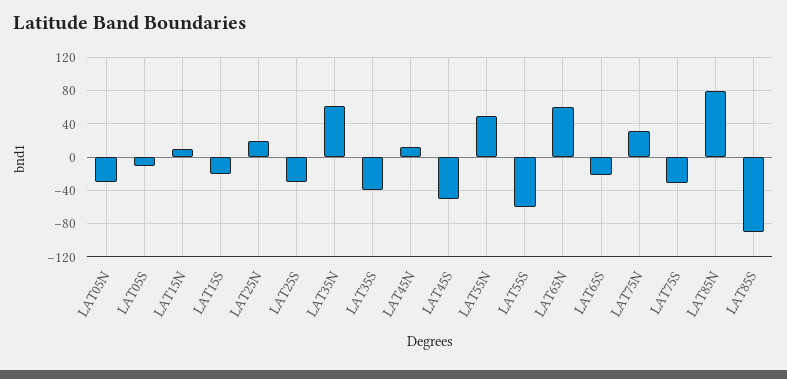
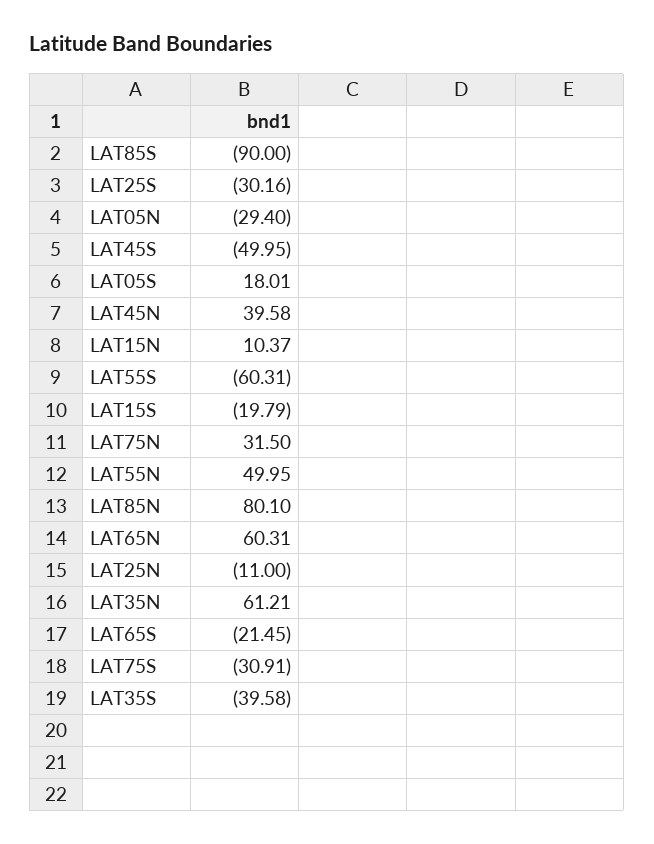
LAT05S: -10 -> 18.01
LAT25N: 20 -> -11
LAT45N: 10 -> 39.58

